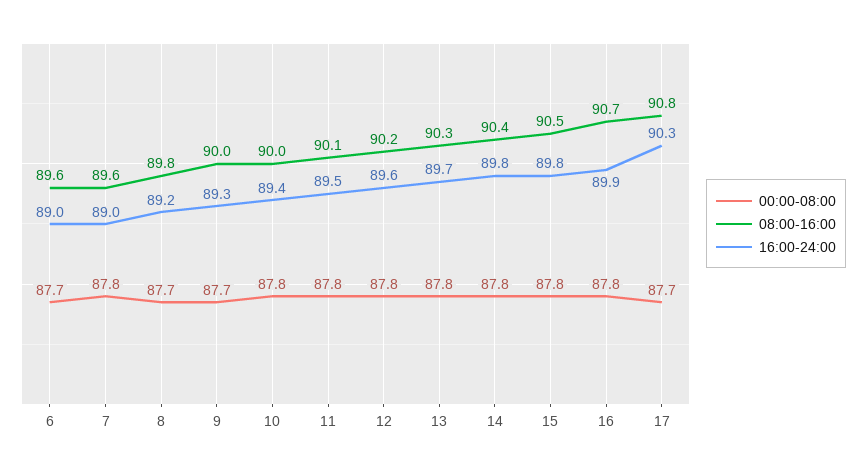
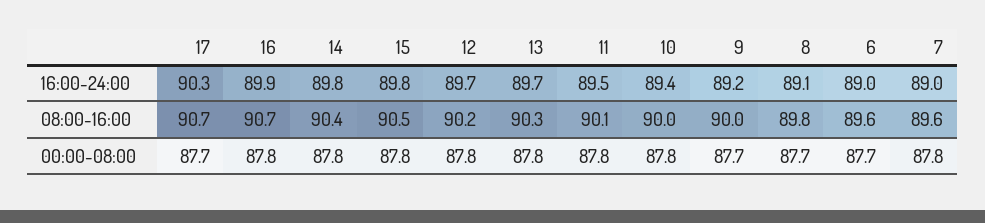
16:00-24:00, 8: 89.2 -> 89.1
16:00-24:00, 9: 89.3 -> 89.2
16:00-24:00, 12: 89.6 -> 89.7
08:00-16:00, 17: 90.8 -> 90.7

